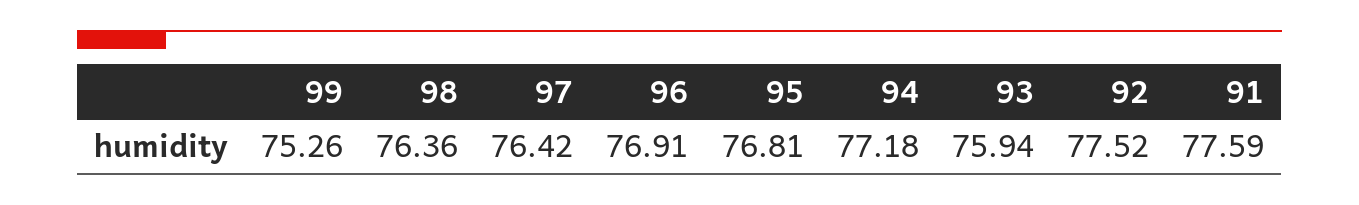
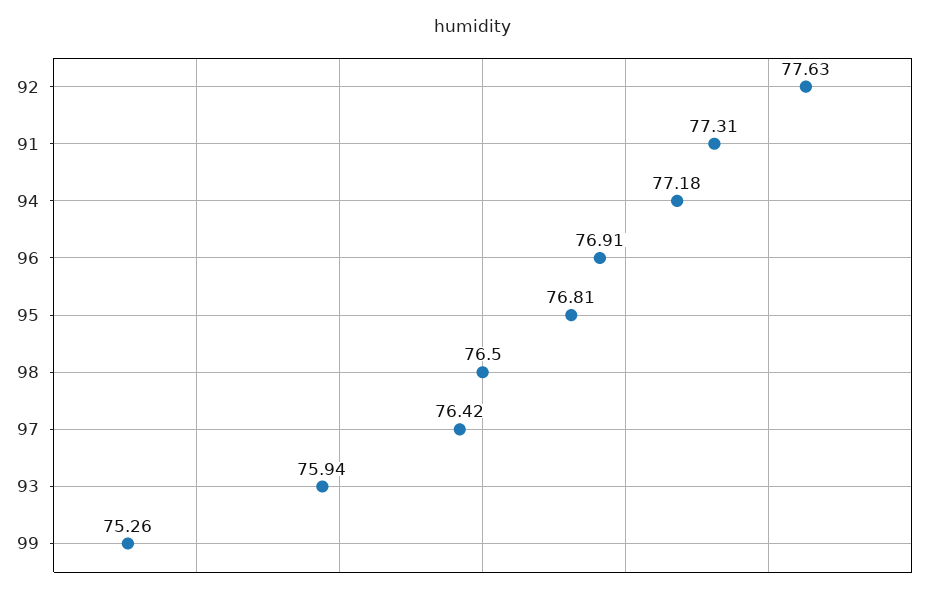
98: 76.36 -> 76.5
92: 77.52 -> 77.63
91: 77.59 -> 77.31

